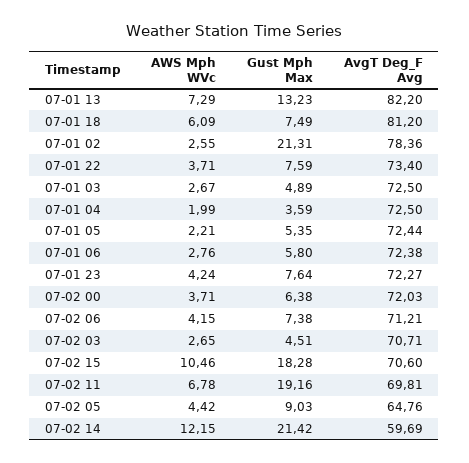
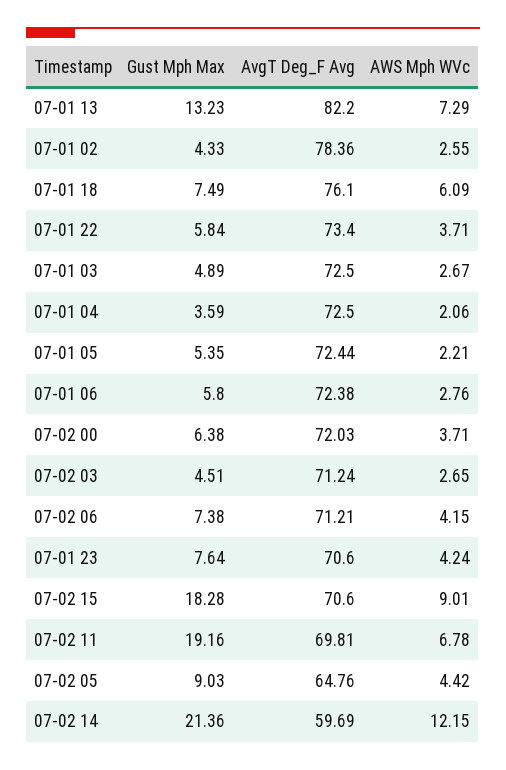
AvgT Deg_F Avg, 07-01 18: 81.2 -> 76.1
Gust Mph Max, 07-01 02: 21.31 -> 4.33
Gust Mph Max, 07-01 22: 7.59 -> 5.84
AWS Mph WVc, 07-01 04: 1.99 -> 2.06
AvgT Deg_F Avg, 07-01 23: 72.27 -> 70.6
AvgT Deg_F Avg, 07-02 03: 70.71 -> 71.24
AWS Mph WVc, 07-02 15: 10.46 -> 9.01
Gust Mph Max, 07-02 14: 21.42 -> 21.36

